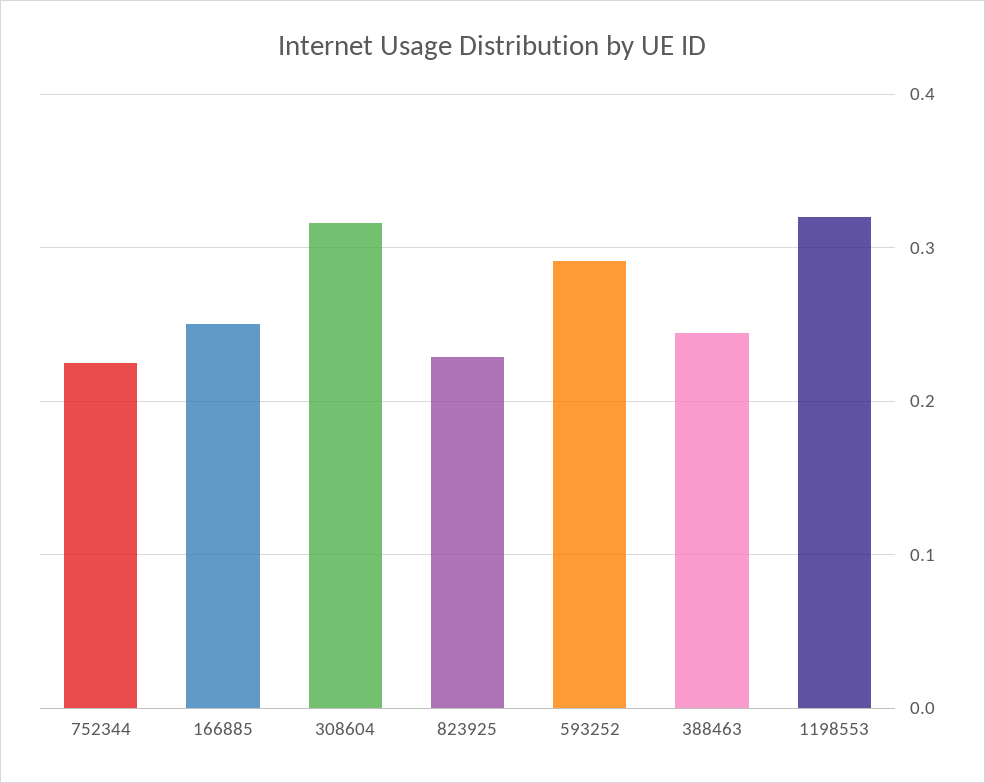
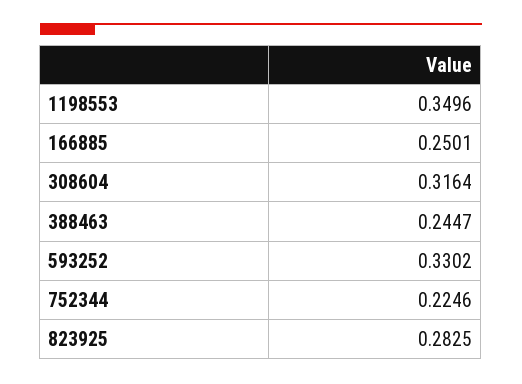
823925: 0.23 -> 0.2825
593252: 0.29 -> 0.3302
1198553: 0.32 -> 0.3496

